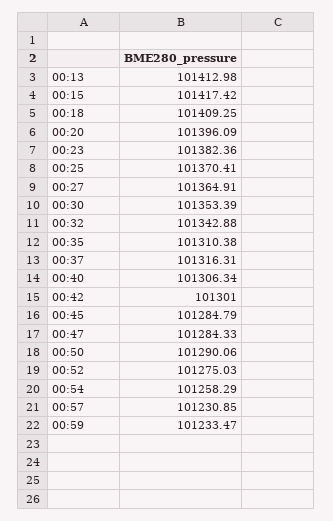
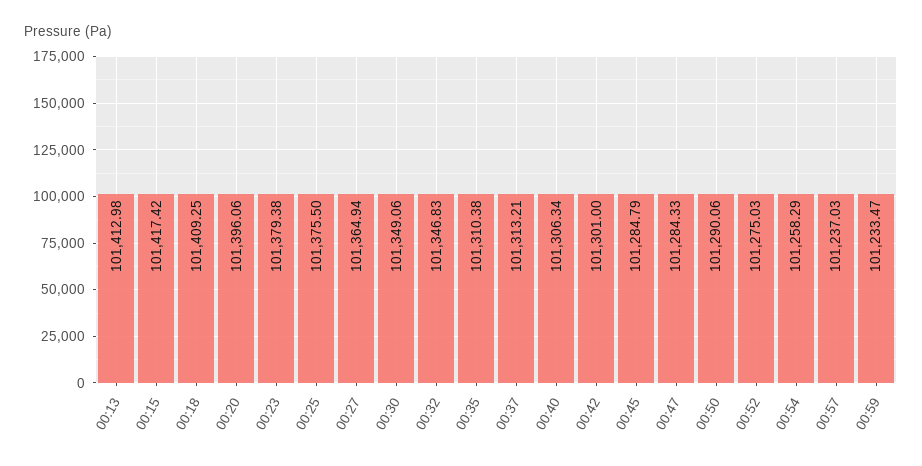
00:20: 101396.09 -> 101396.06
00:23: 101382.36 -> 101379.38
00:25: 101370.41 -> 101375.5
00:27: 101364.91 -> 101364.94
00:30: 101353.39 -> 101349.06
00:32: 101342.88 -> 101346.83
00:37: 101316.31 -> 101313.21
00:57: 101230.85 -> 101237.03

